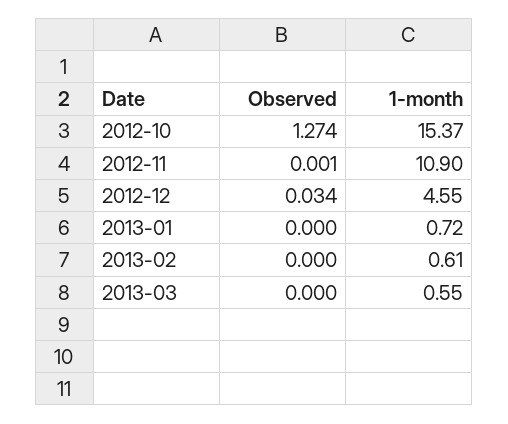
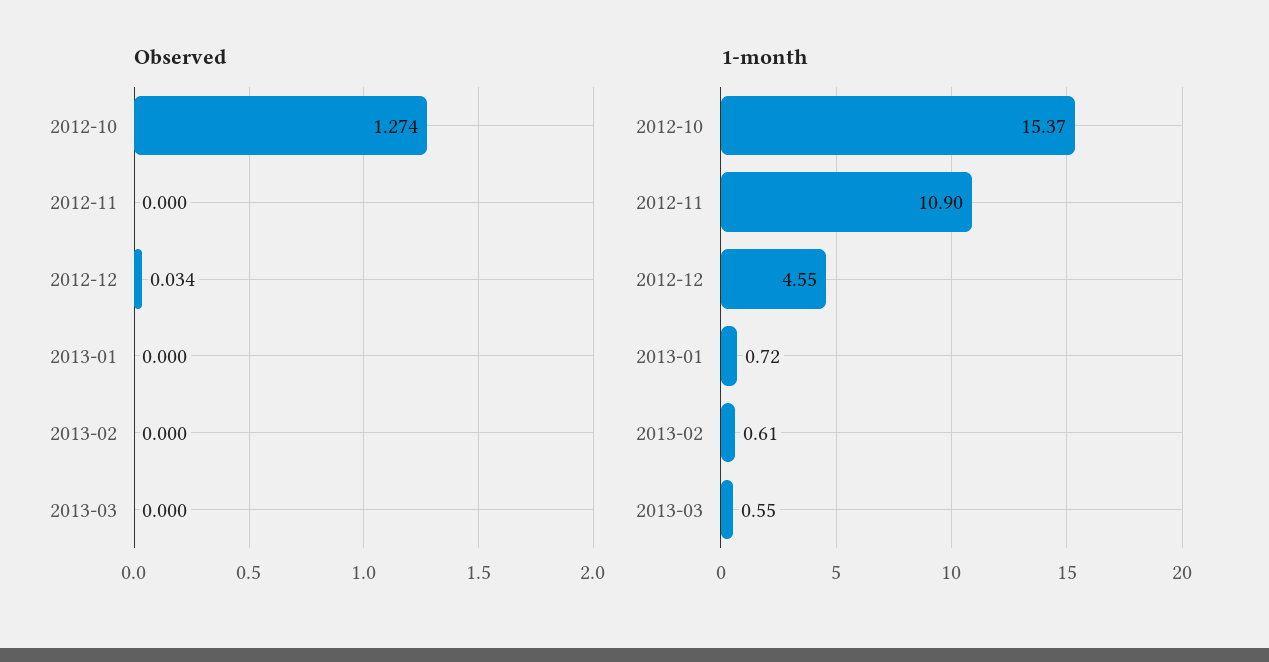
Observed, 2012-11: 0.001 -> 0

